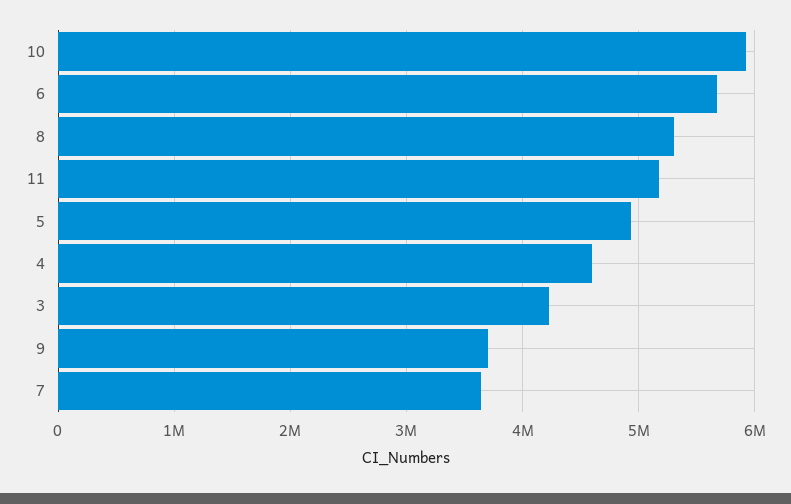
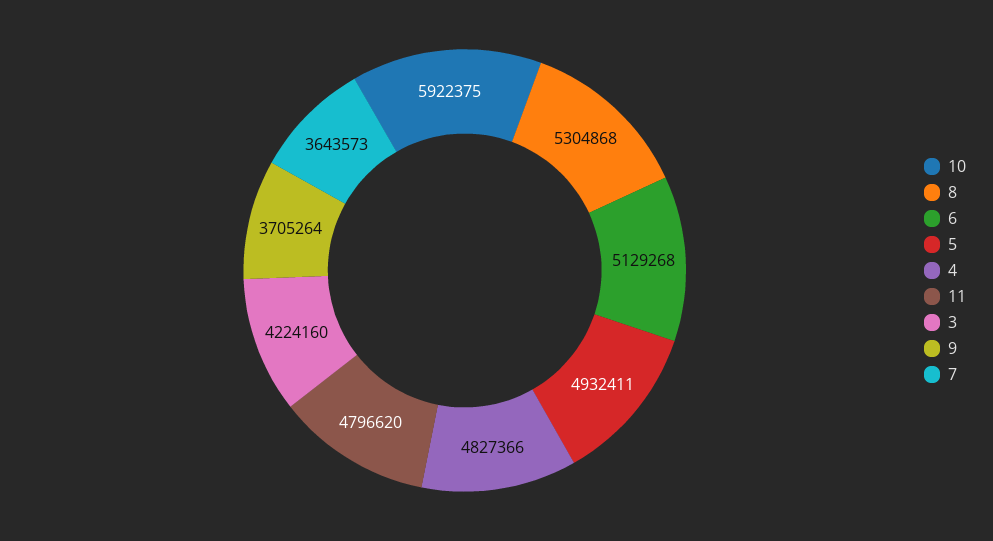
6: 5700000 -> 5129268
11: 5200000 -> 4796620
4: 4600000 -> 4827366

